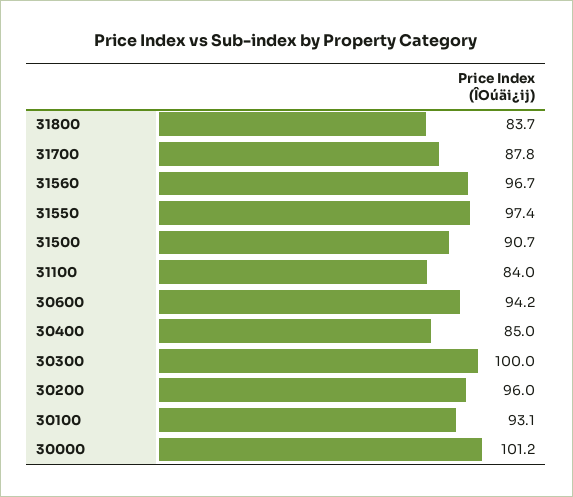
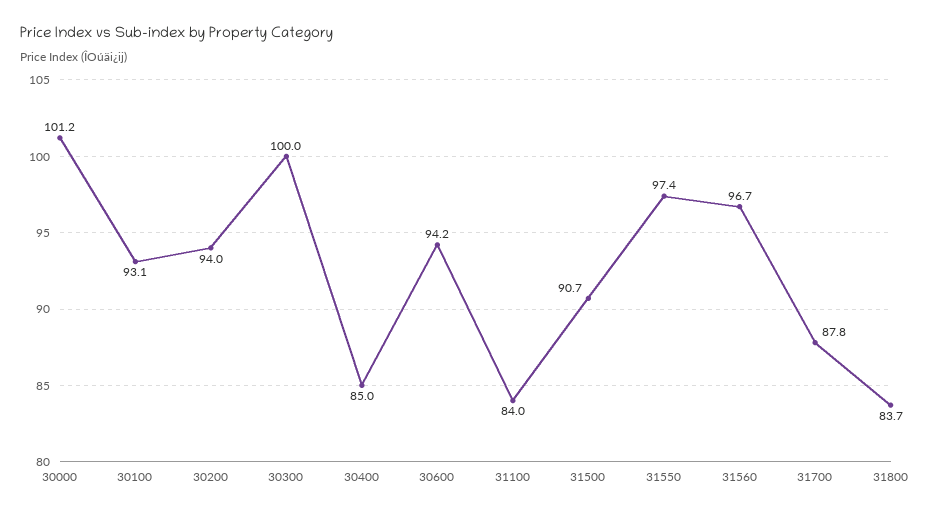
30200: 96 -> 94

